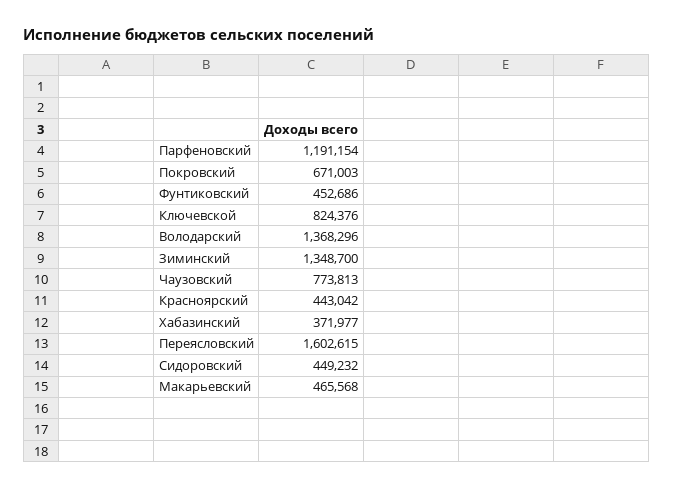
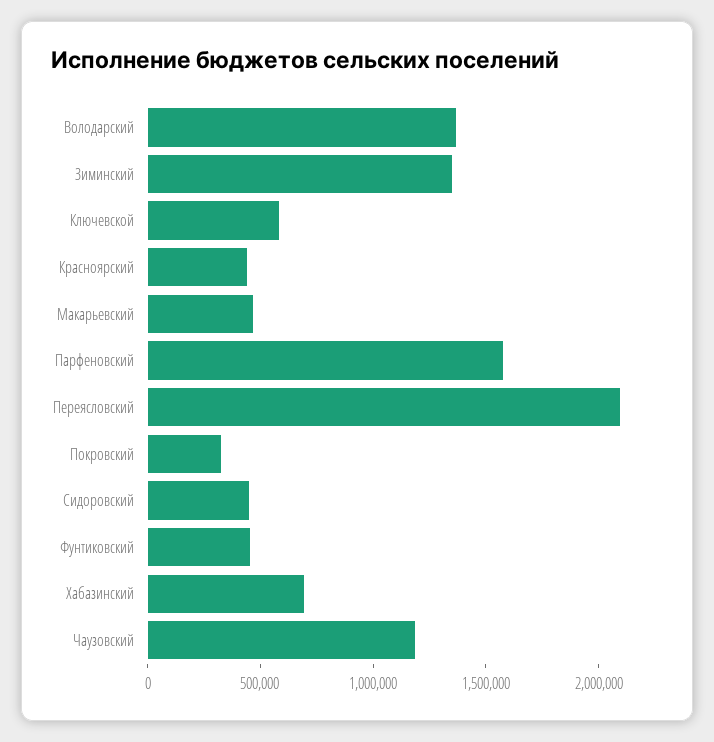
Парфеновский: 1191154 -> 1600000
Покровский: 671003 -> 300000
Ключевской: 824376 -> 600000
Чаузовский: 773813 -> 1200000
Хабазинский: 371977 -> 700000
Переясловский: 1602615 -> 2100000

